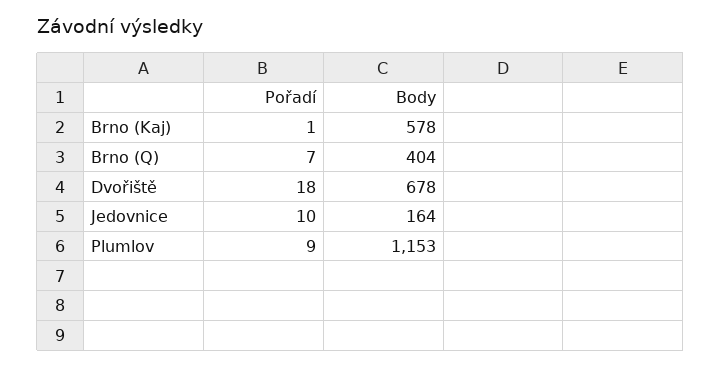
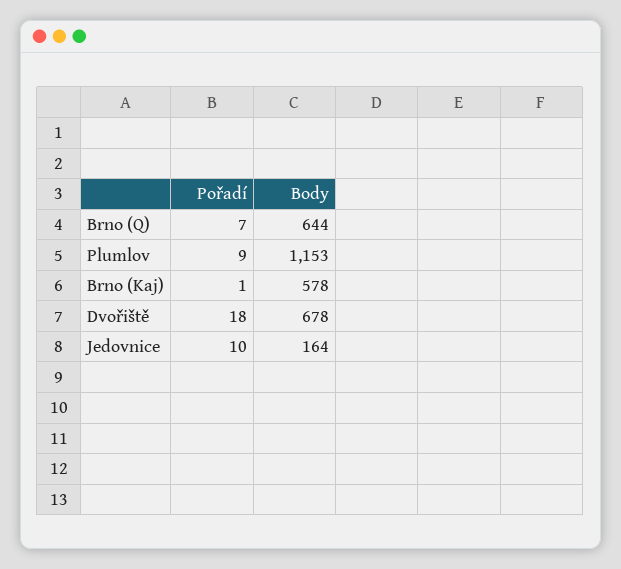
Body, Brno (Q): 404 -> 644

